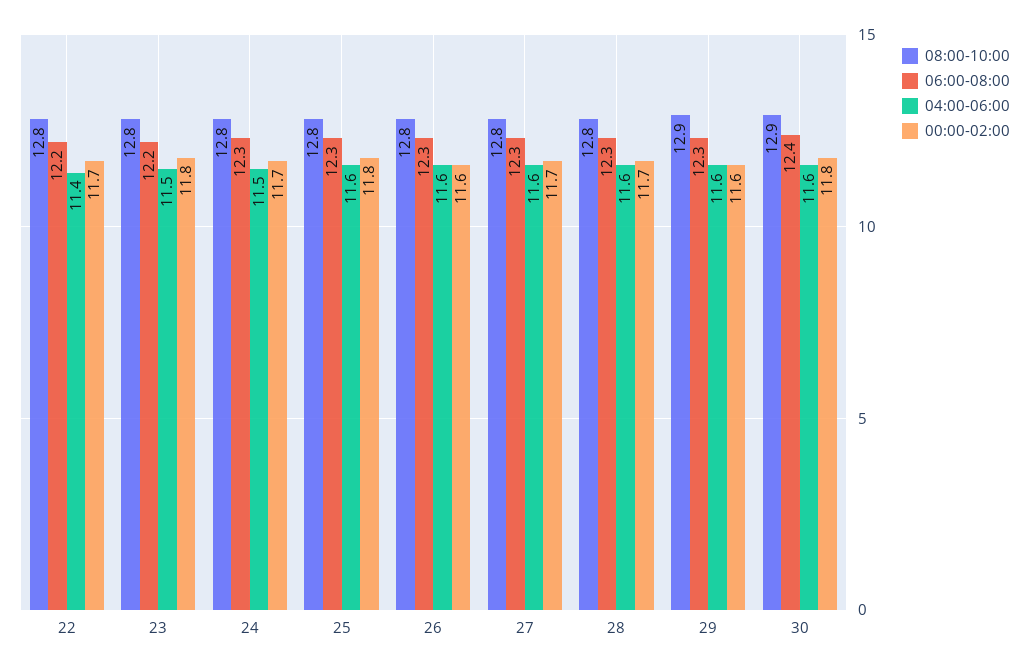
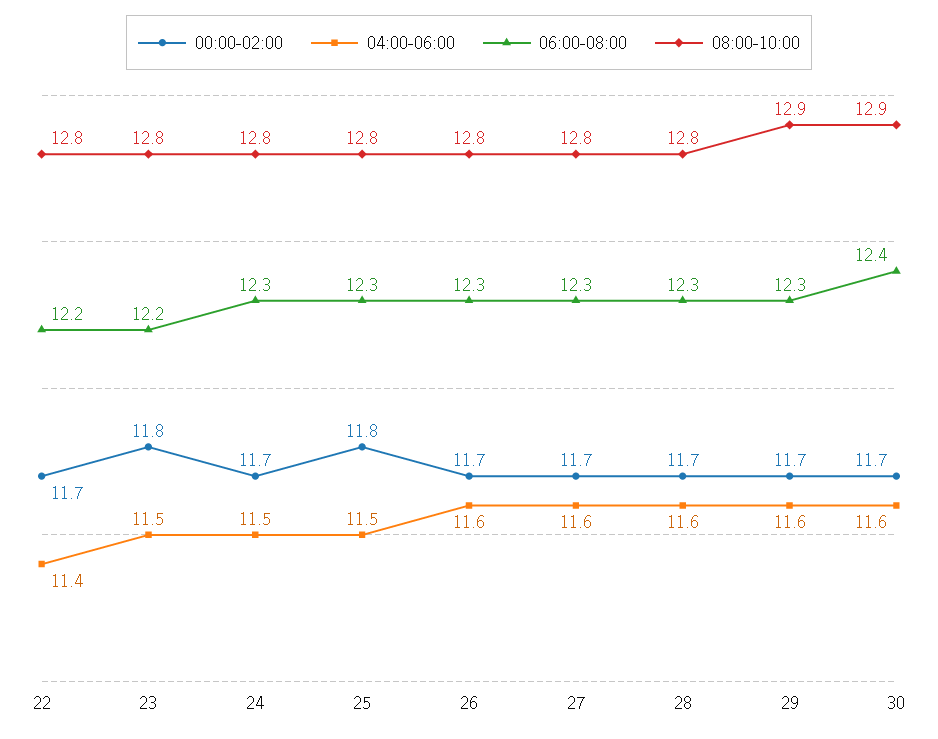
04:00-06:00, 25: 11.6 -> 11.5
00:00-02:00, 26: 11.6 -> 11.7
00:00-02:00, 29: 11.6 -> 11.7
00:00-02:00, 30: 11.8 -> 11.7

